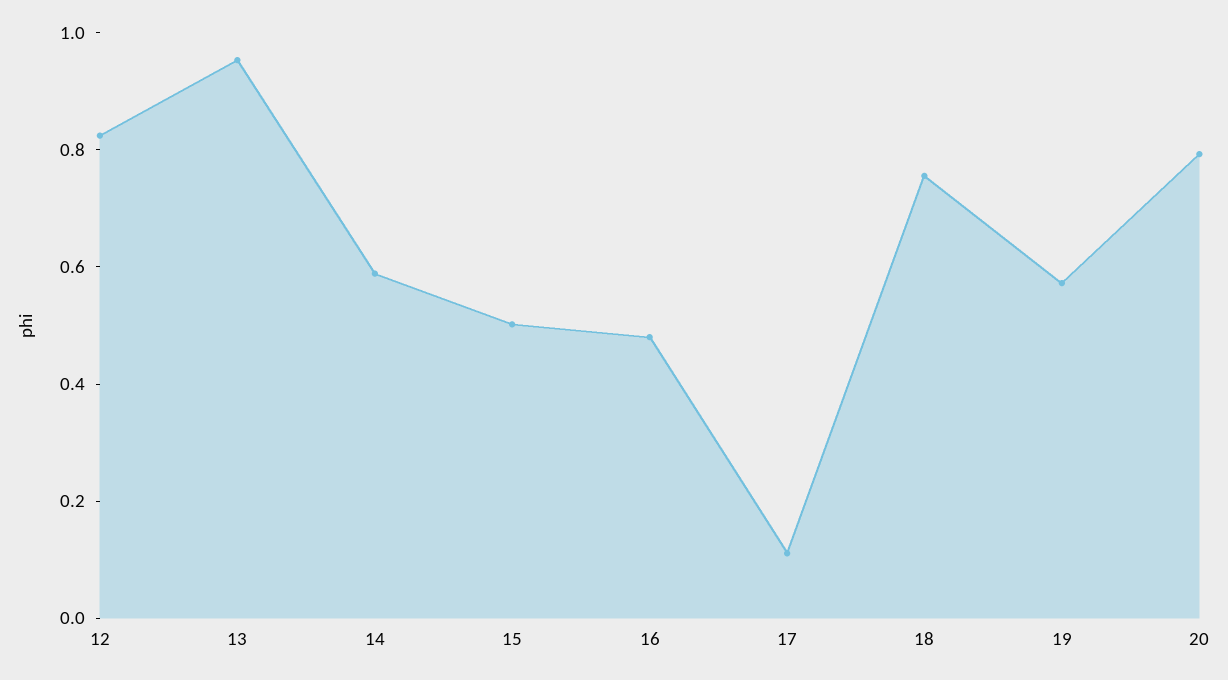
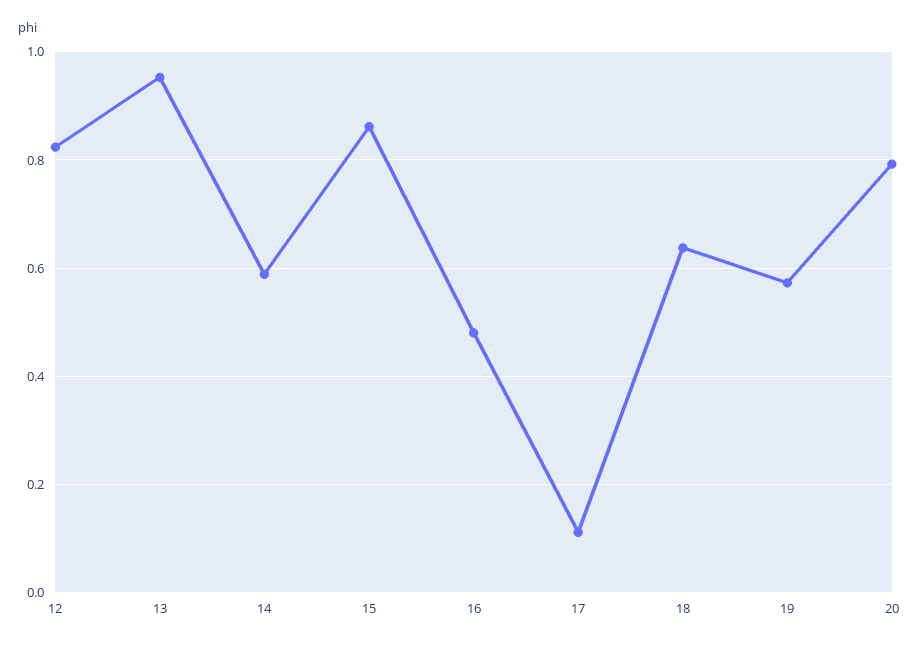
15: 0.5 -> 0.86
18: 0.75 -> 0.64

